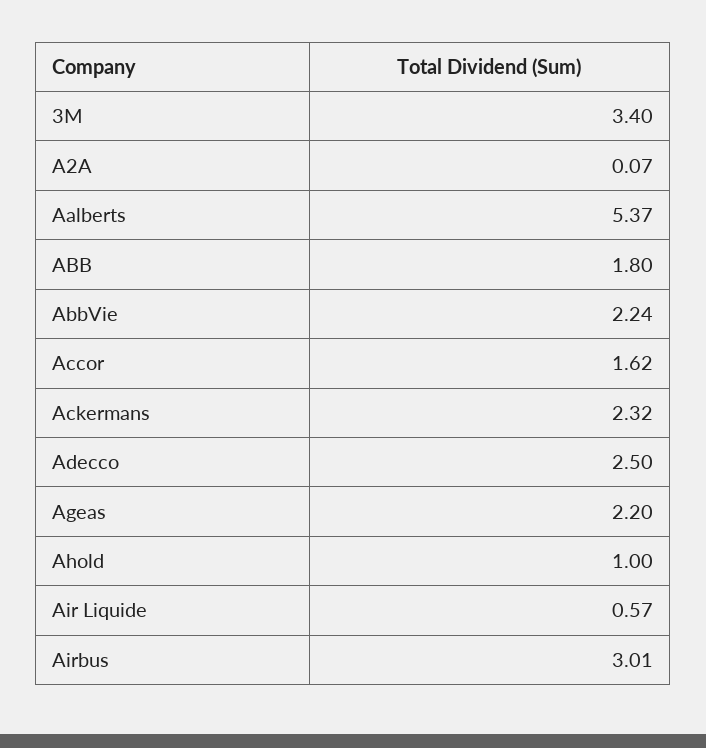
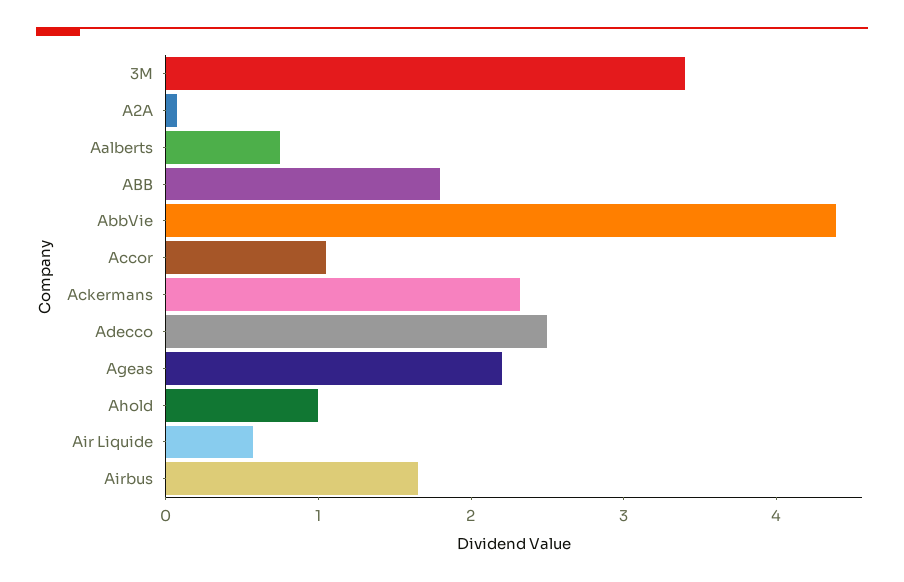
Aalberts: 5.37 -> 0.8
AbbVie: 2.24 -> 4.4
Accor: 1.62 -> 1
Airbus: 3.01 -> 1.6

